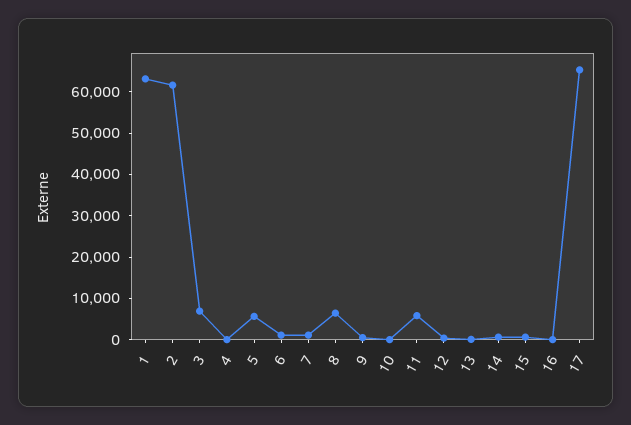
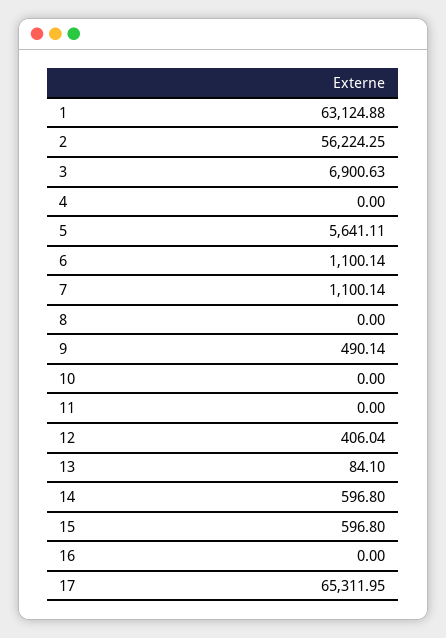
2: 62000 -> 56224.25
8: 6000 -> 0
11: 6000 -> 0

